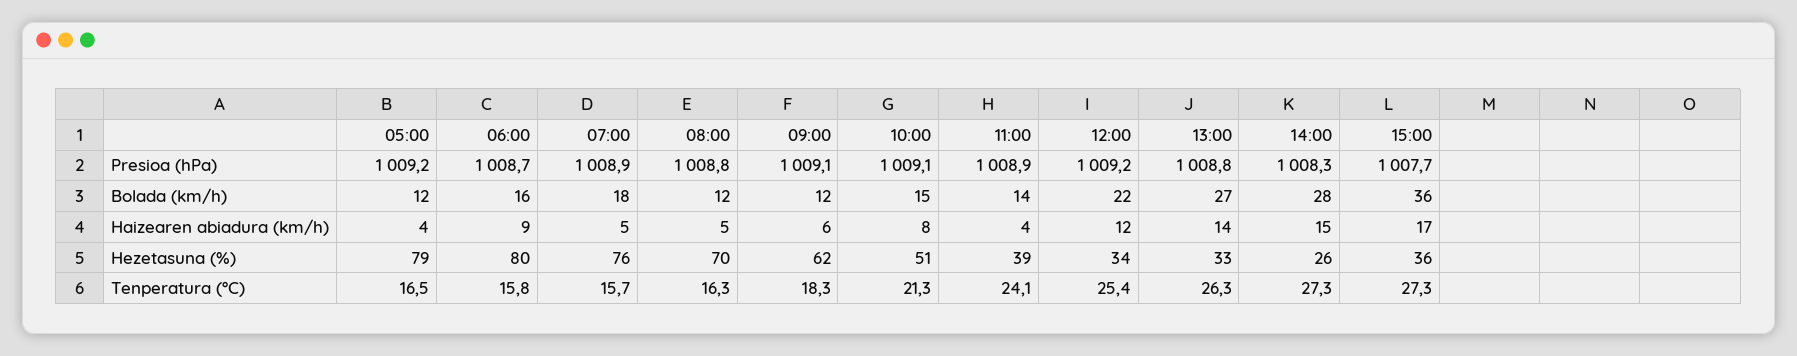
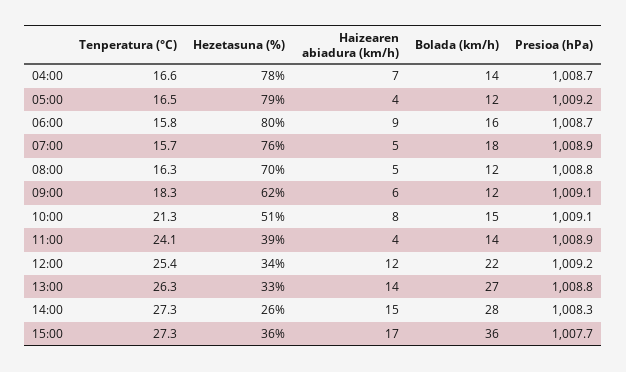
04:00, Tenperatura (°C): none -> 16.6
04:00, Hezetasuna (%): none -> 78
04:00, Haizearen abiadura (km/h): none -> 7
04:00, Bolada (km/h): none -> 14
04:00, Presioa (hPa): none -> 1008.7

